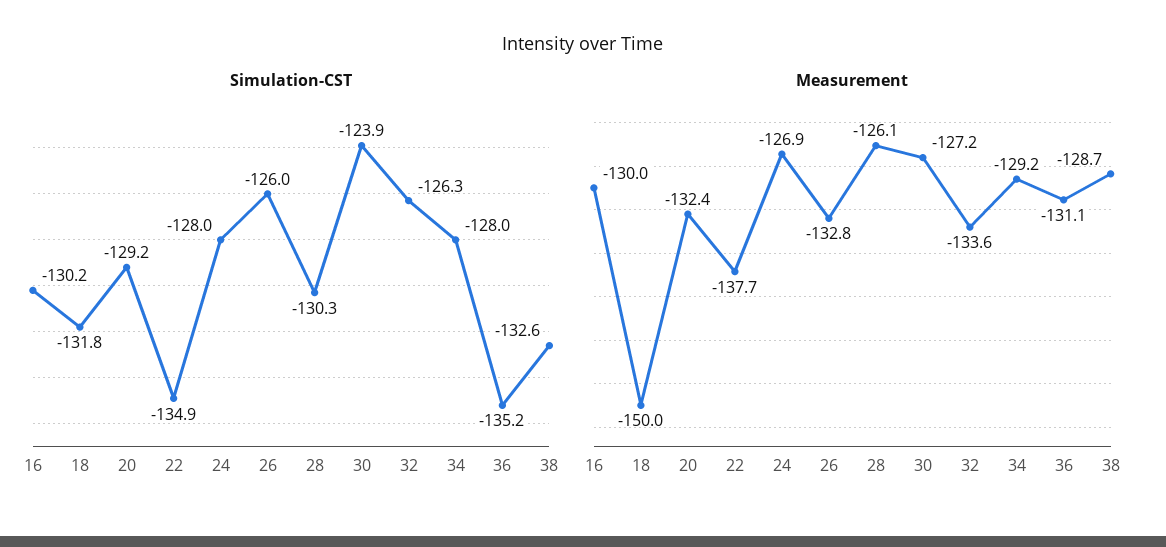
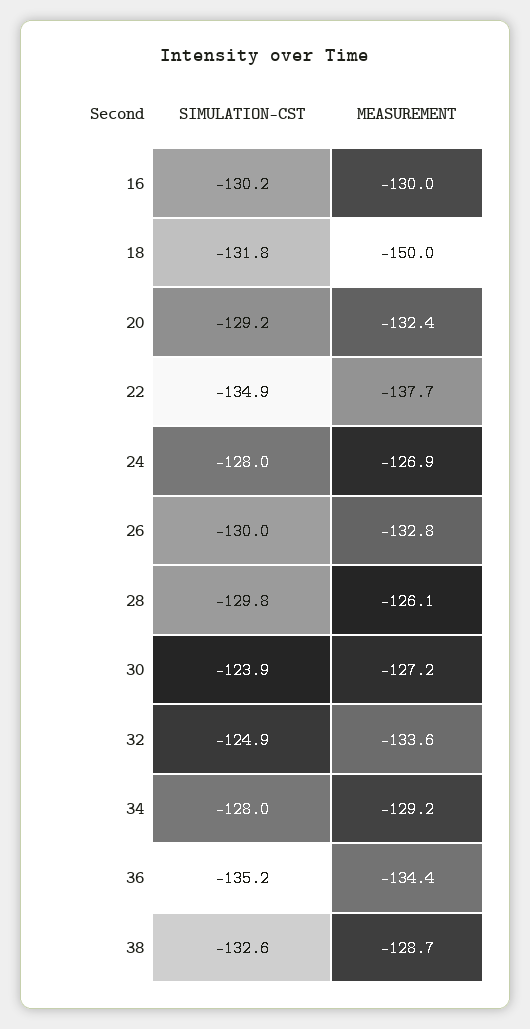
Simulation-CST, 26: -126 -> -130
Simulation-CST, 28: -130.3 -> -129.8
Simulation-CST, 32: -126.3 -> -124.9
Measurement, 36: -131.1 -> -134.4

